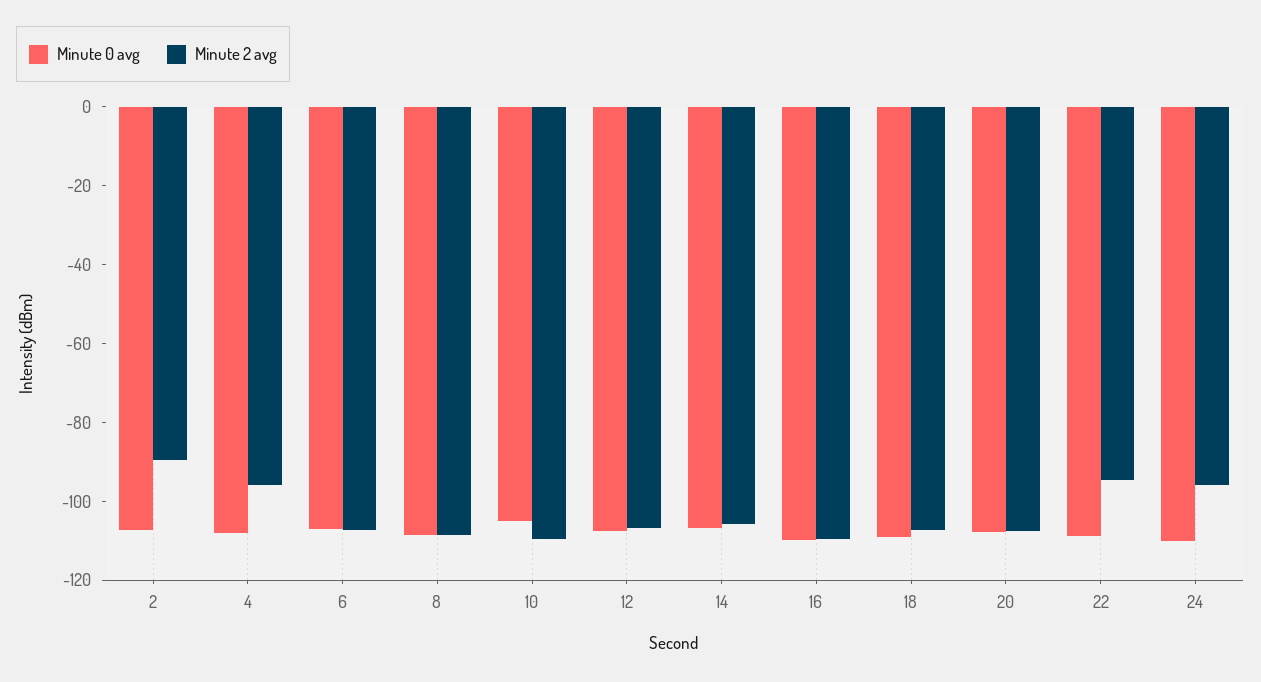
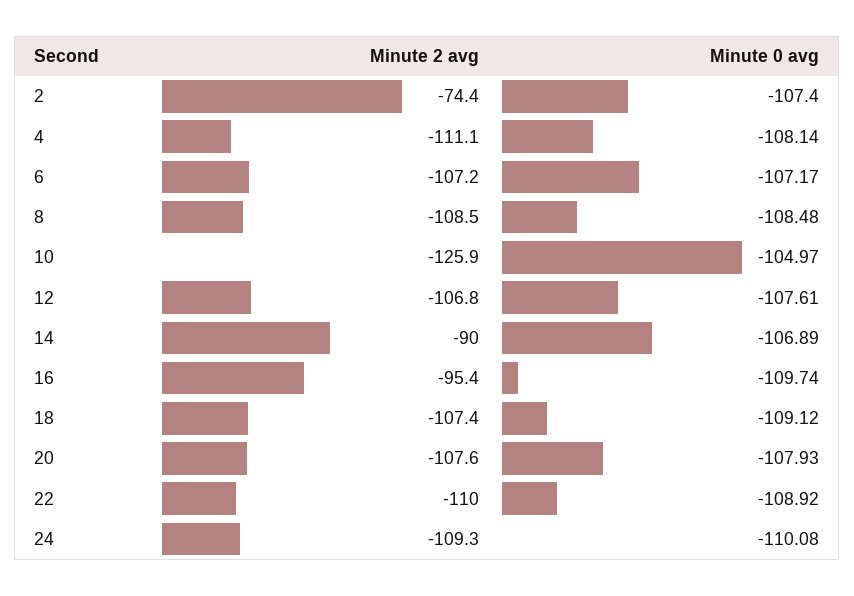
Minute 2 avg, 2: -90 -> -74.4
Minute 2 avg, 4: -95 -> -111.1
Minute 2 avg, 10: -110 -> -125.9
Minute 2 avg, 14: -105 -> -90
Minute 2 avg, 16: -110 -> -95.4
Minute 2 avg, 22: -95 -> -110
Minute 2 avg, 24: -95 -> -109.3

